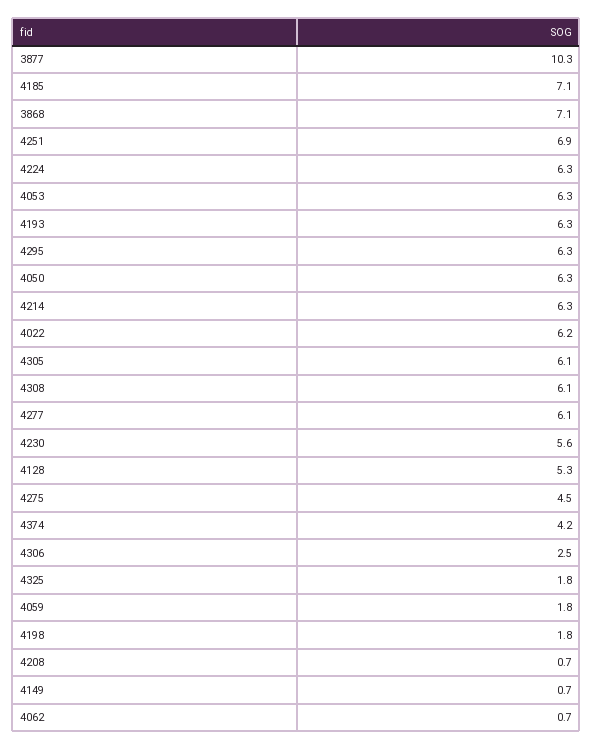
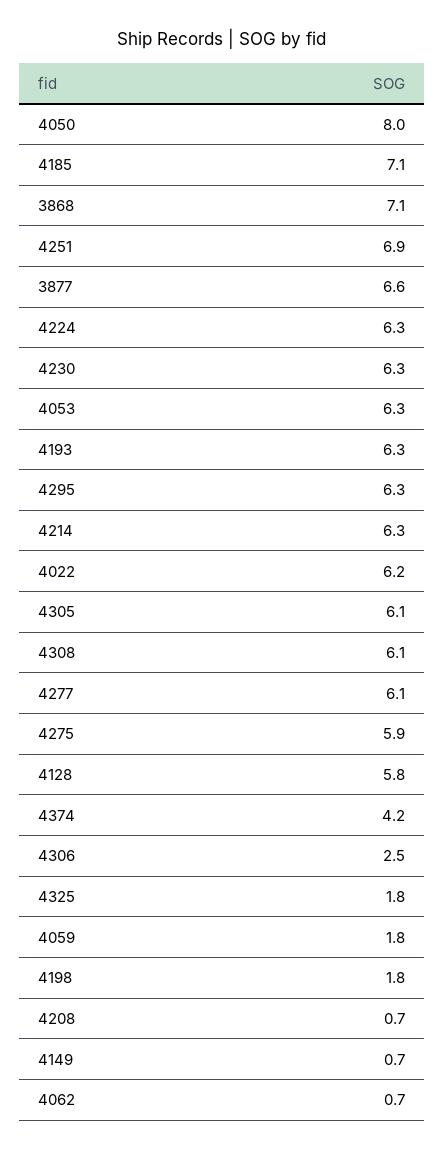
3877: 10.3 -> 6.6
4050: 6.3 -> 8
4230: 5.6 -> 6.3
4128: 5.3 -> 5.8
4275: 4.5 -> 5.9

